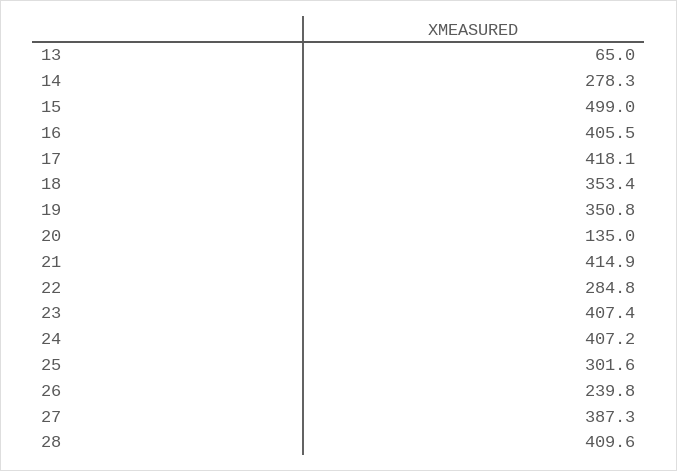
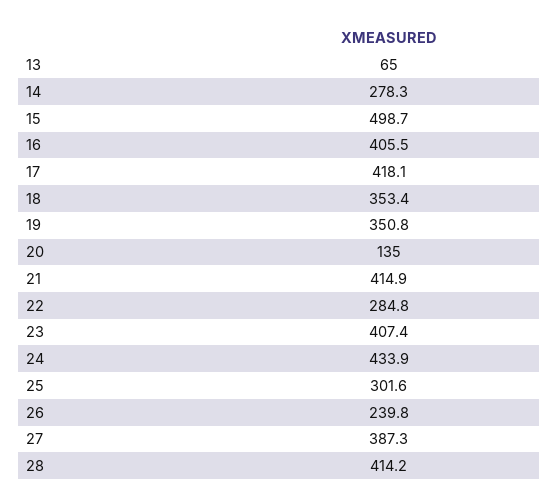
15: 499 -> 498.7
24: 407.2 -> 433.9
28: 409.6 -> 414.2

